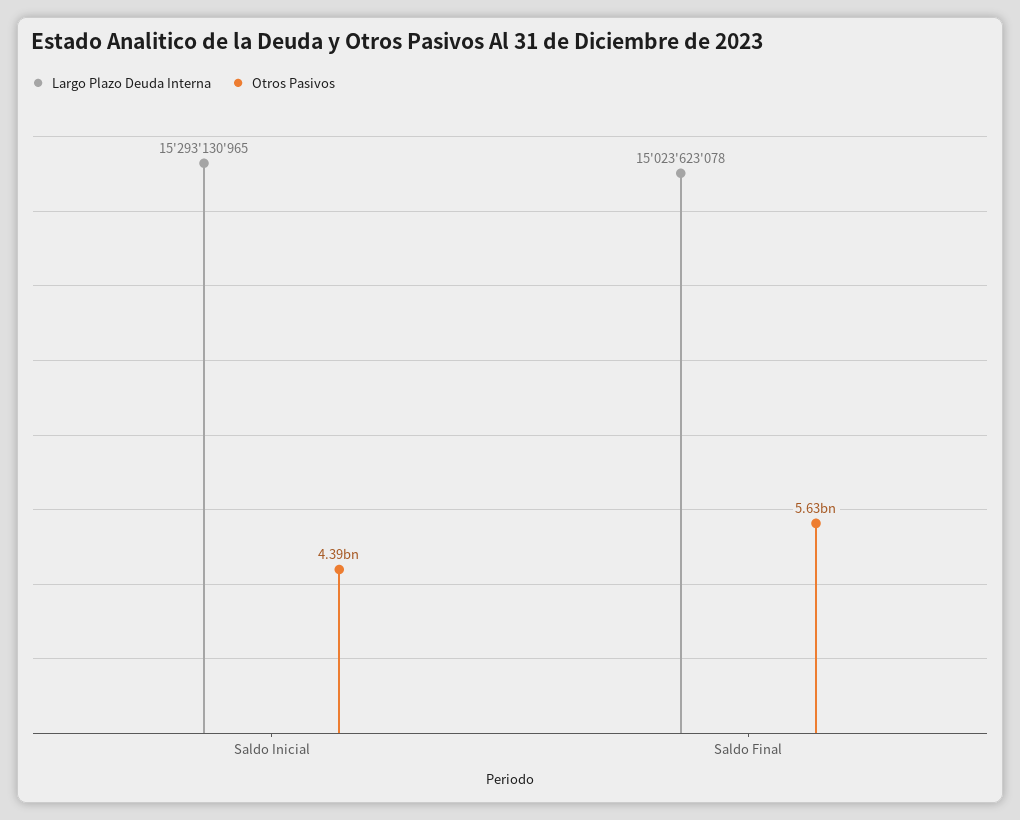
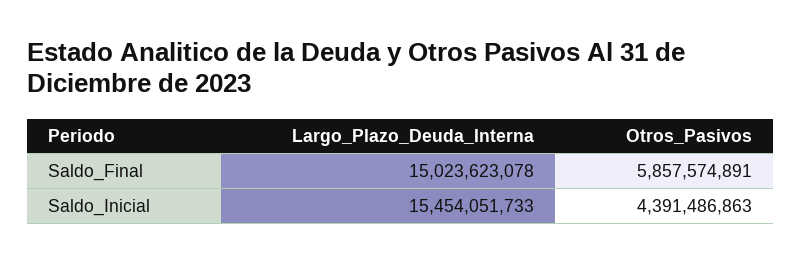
Largo Plazo Deuda Interna, Saldo Inicial: 15293130965 -> 15454051733
Otros Pasivos, Saldo Final: 5630000000 -> 5857574891

